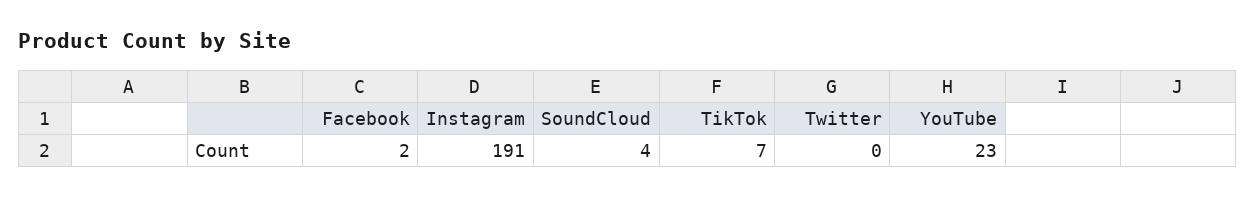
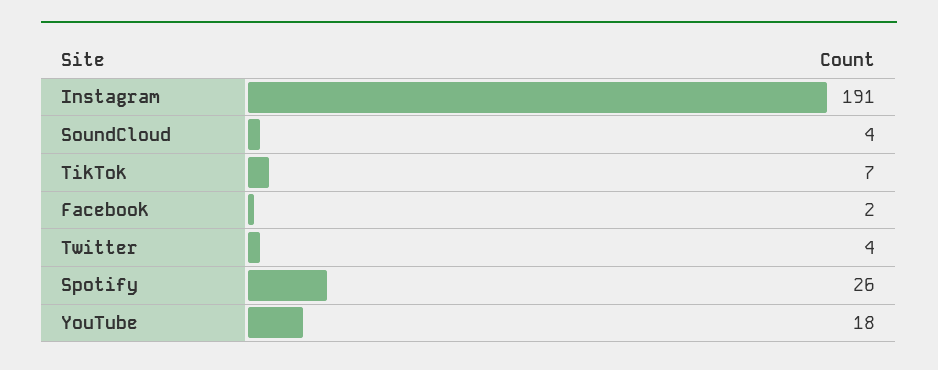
Twitter: 0 -> 4
YouTube: 23 -> 18
Spotify: none -> 26

